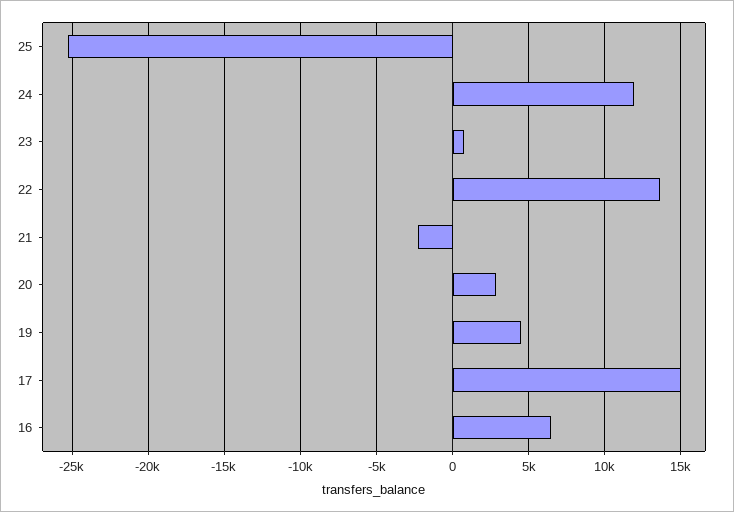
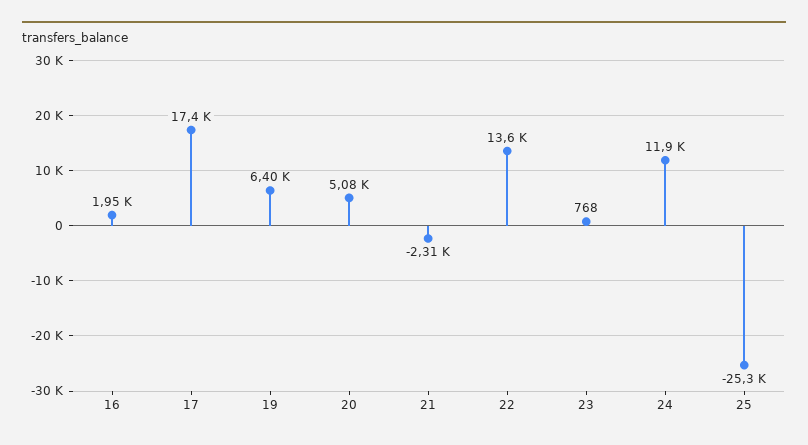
20: 3000 -> 5080
19: 4500 -> 6400
17: 15000 -> 17400
16: 6500 -> 1950

